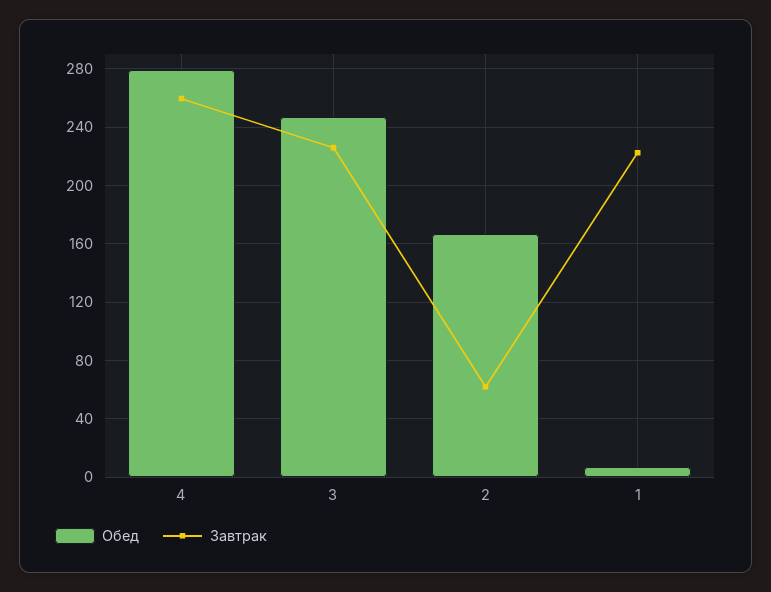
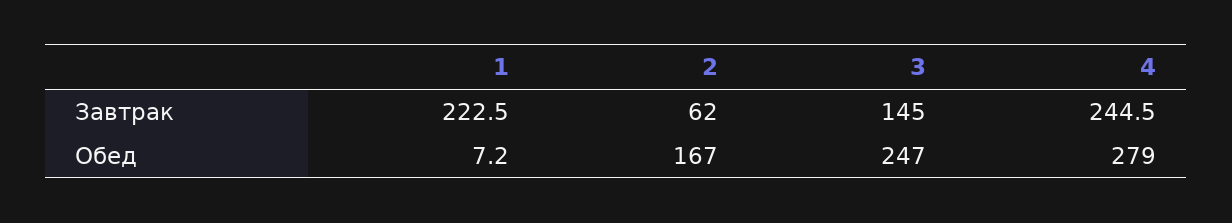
Завтрак, 4: 260 -> 244.5
Завтрак, 3: 225 -> 145

